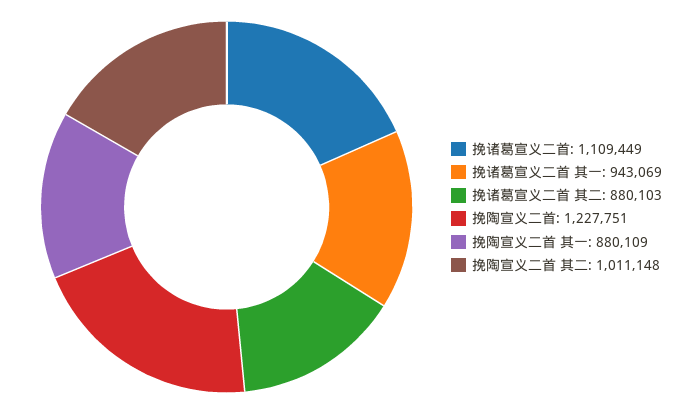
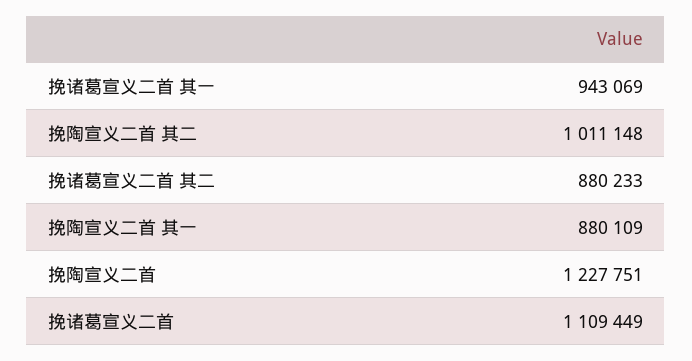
挽诸葛宣义二首 其二: 880103 -> 880233

